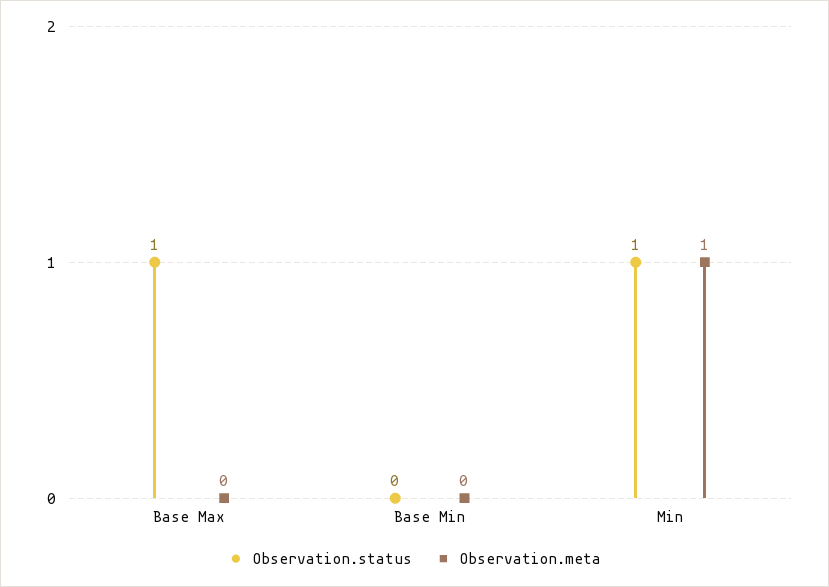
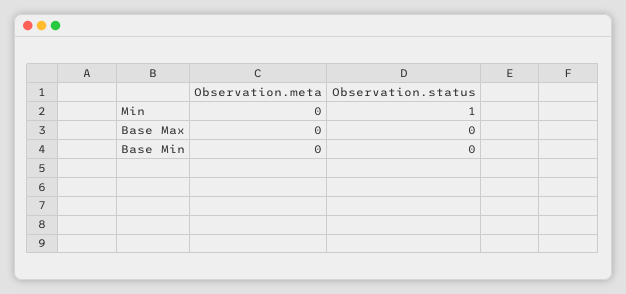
Observation.status, Base Max: 1 -> 0
Observation.meta, Min: 1 -> 0

